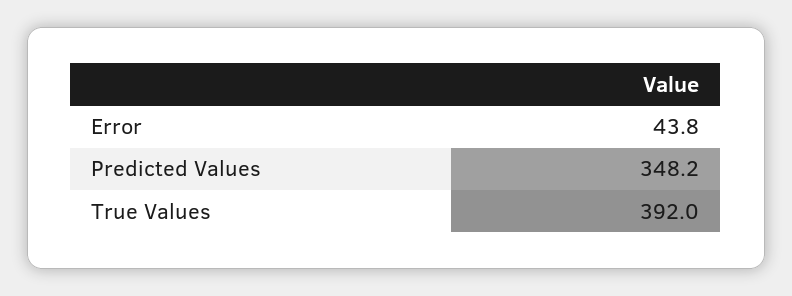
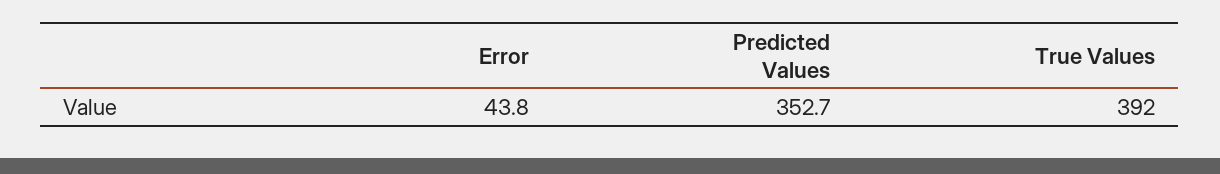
Predicted Values: 348.2 -> 352.7

